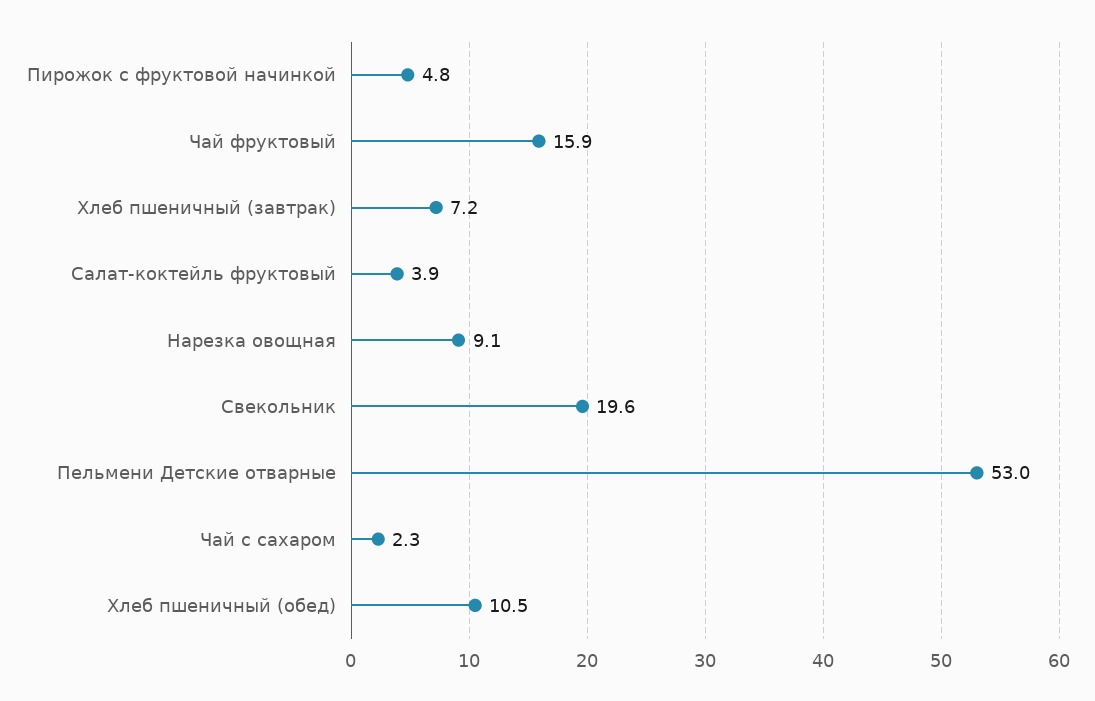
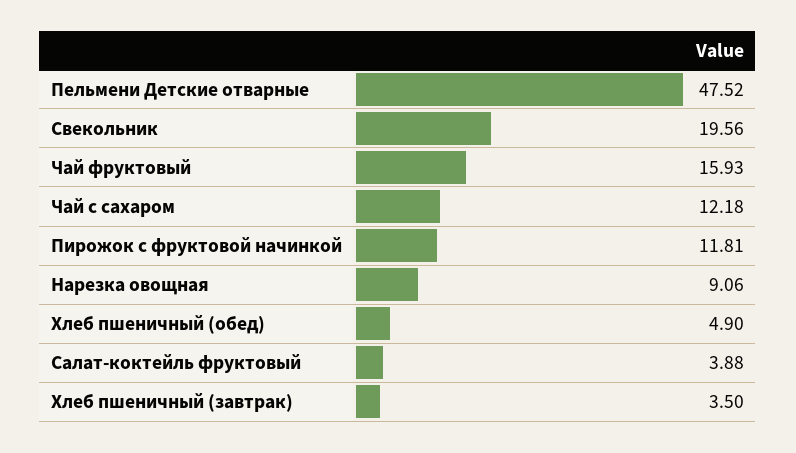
Пирожок с фруктовой начинкой: 4.8 -> 11.81
Хлеб пшеничный (завтрак): 7.2 -> 3.5
Пельмени Детские отварные: 53 -> 47.52
Чай с сахаром: 2.3 -> 12.18
Хлеб пшеничный (обед): 10.5 -> 4.9

